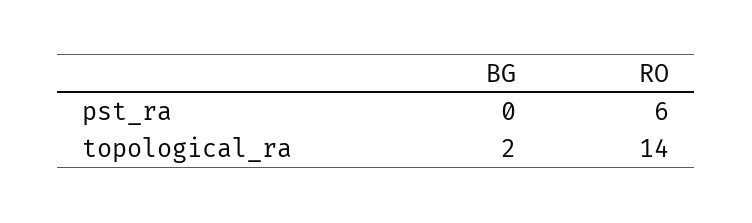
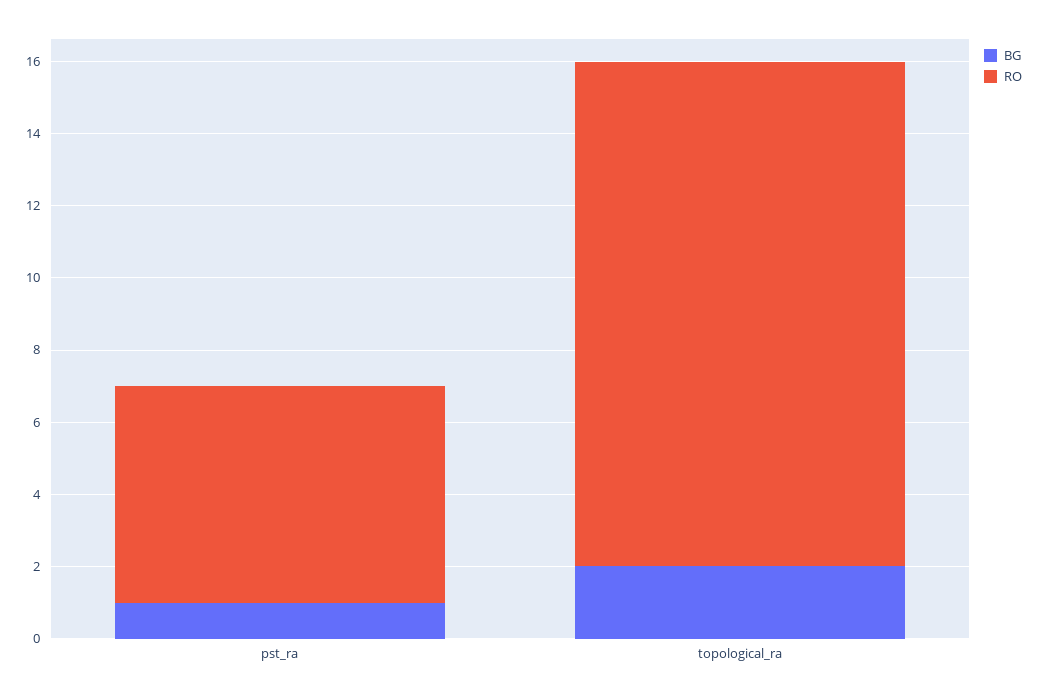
BG, pst_ra: 0 -> 1

